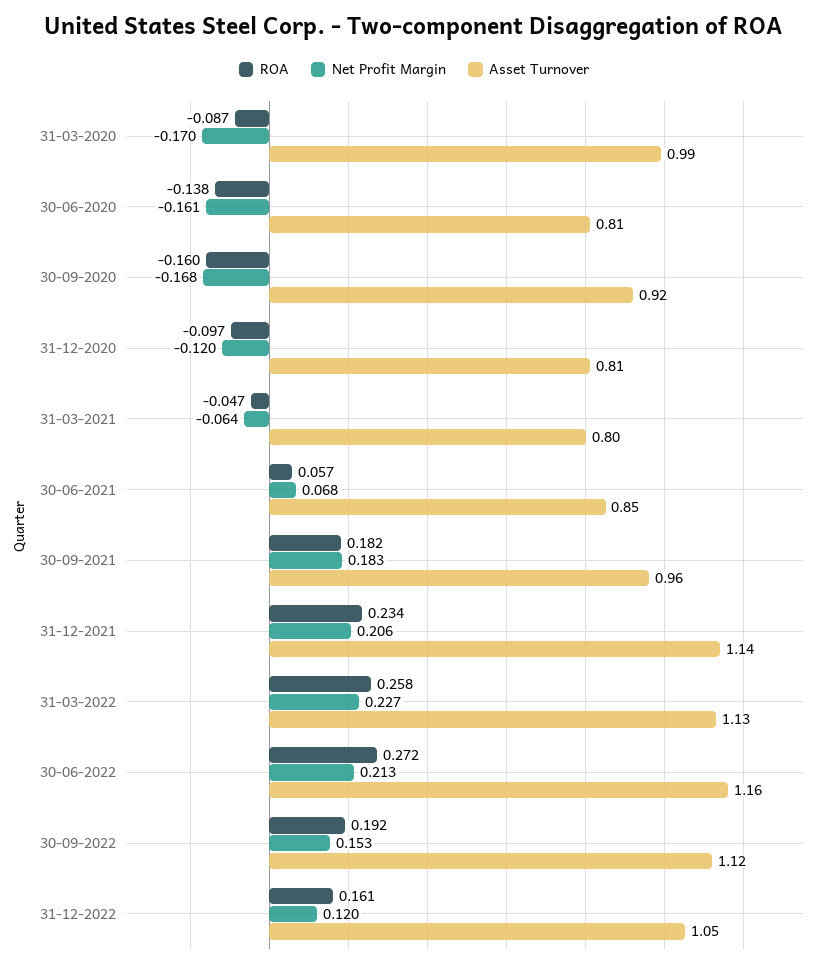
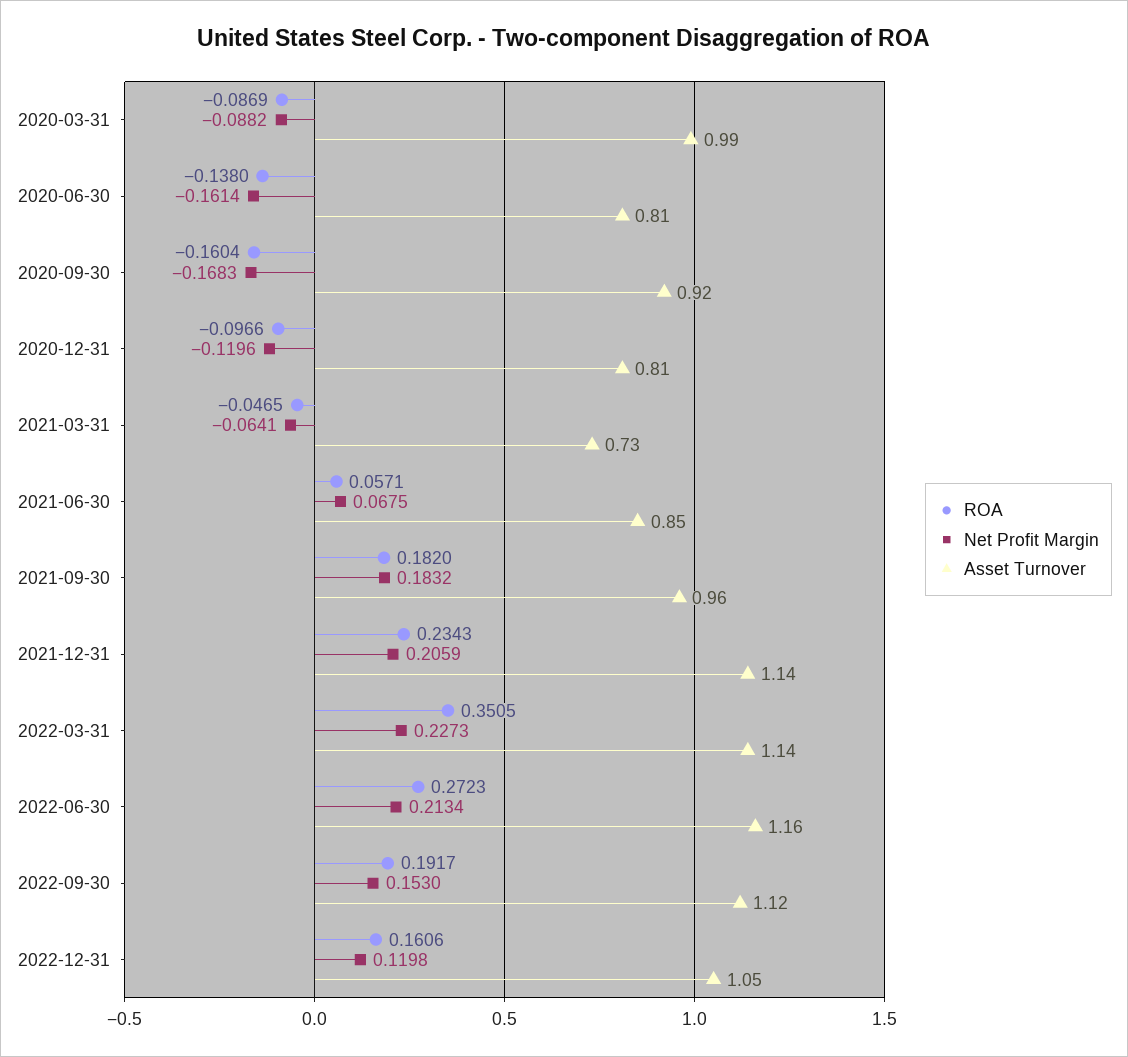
Net Profit Margin, 31-03-2020: -0.17 -> -0.0882
Asset Turnover, 31-03-2021: 0.8 -> 0.73
ROA, 31-03-2022: 0.258 -> 0.3505
Asset Turnover, 31-03-2022: 1.13 -> 1.14

